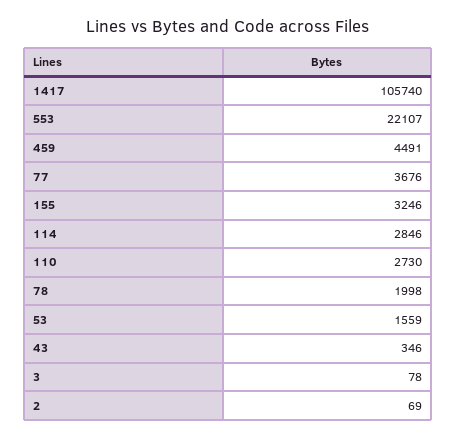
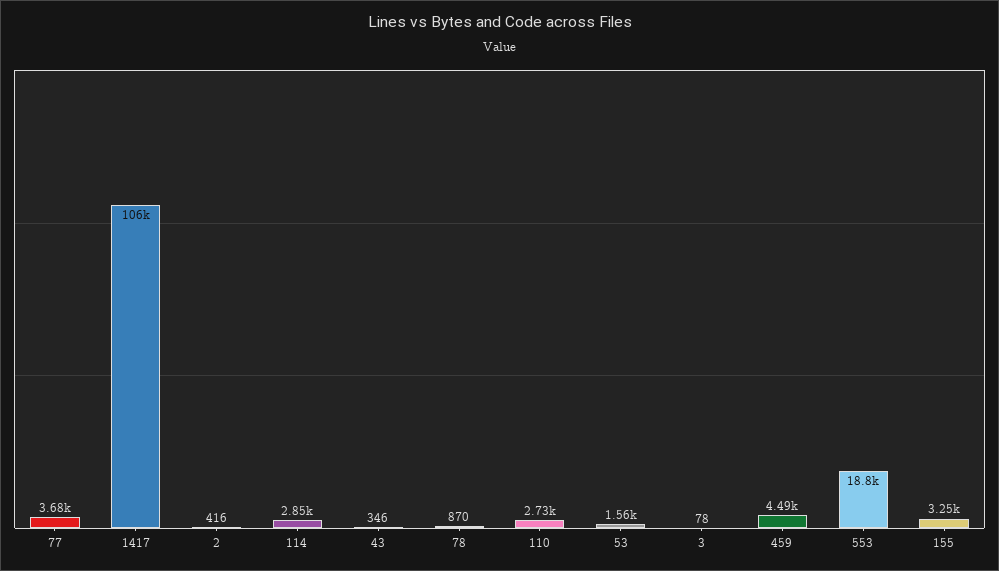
553: 22107 -> 18800
78: 1998 -> 870
2: 69 -> 416

